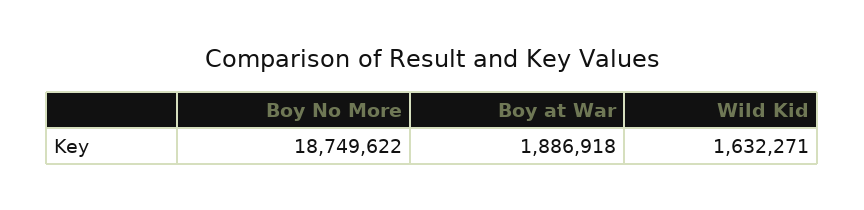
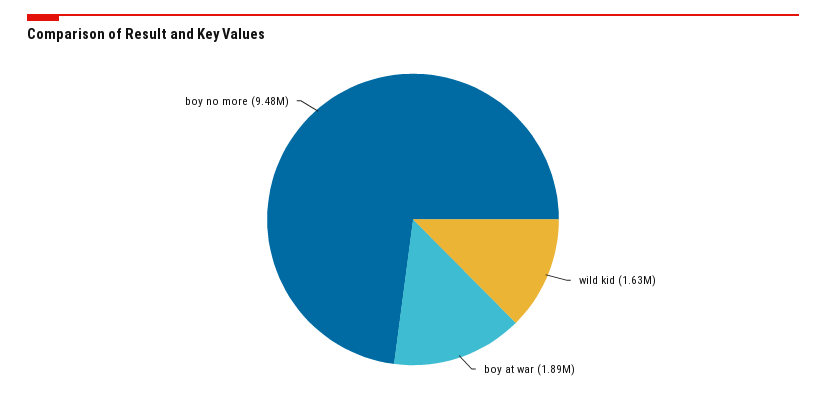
Boy No More: 18749622 -> 9480000

